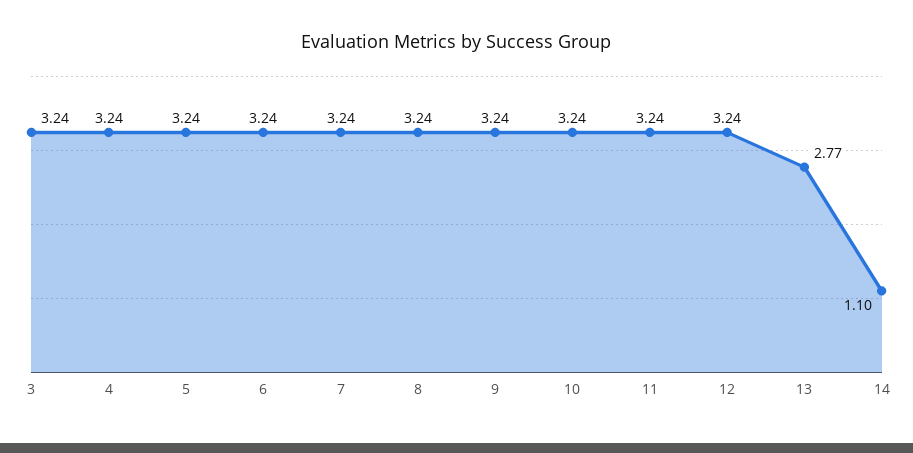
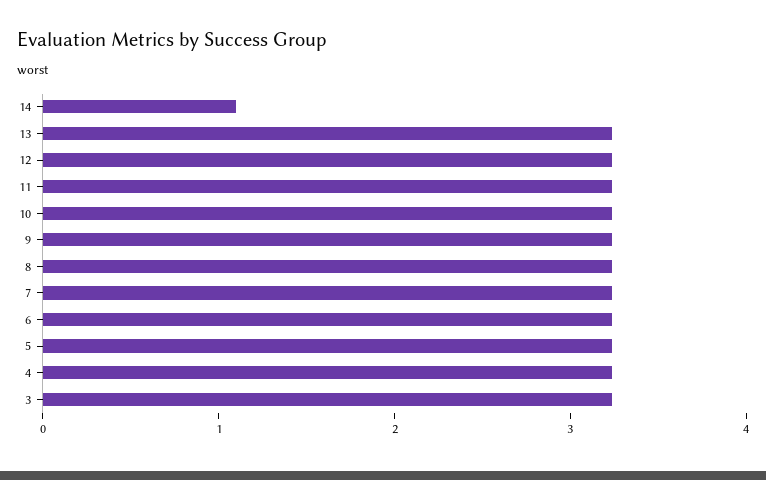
13: 2.77 -> 3.2

